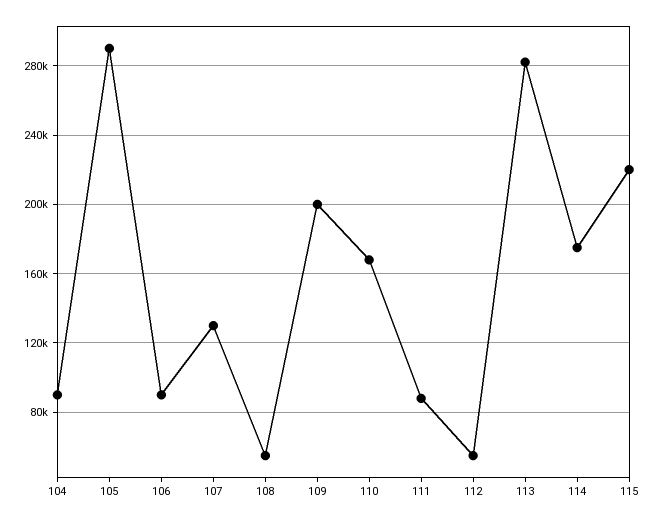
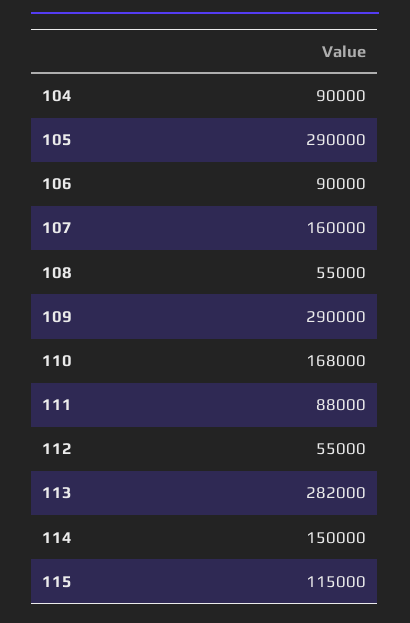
107: 130000 -> 160000
109: 200000 -> 290000
114: 175000 -> 150000
115: 220000 -> 115000

